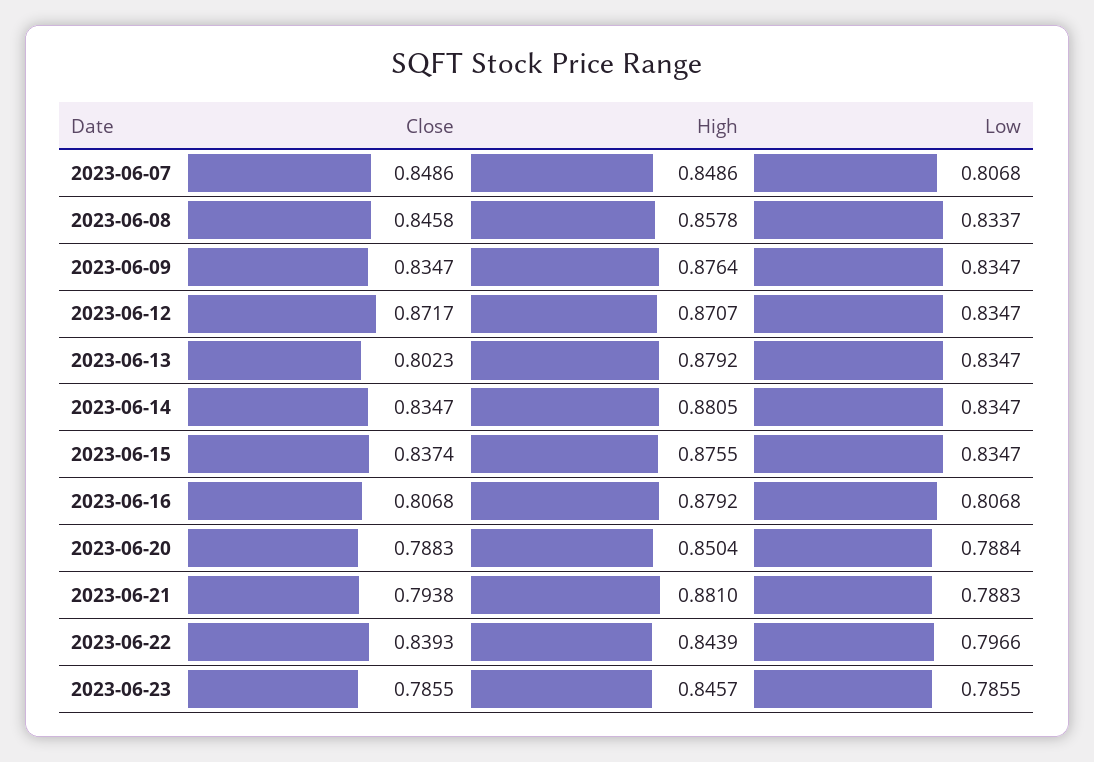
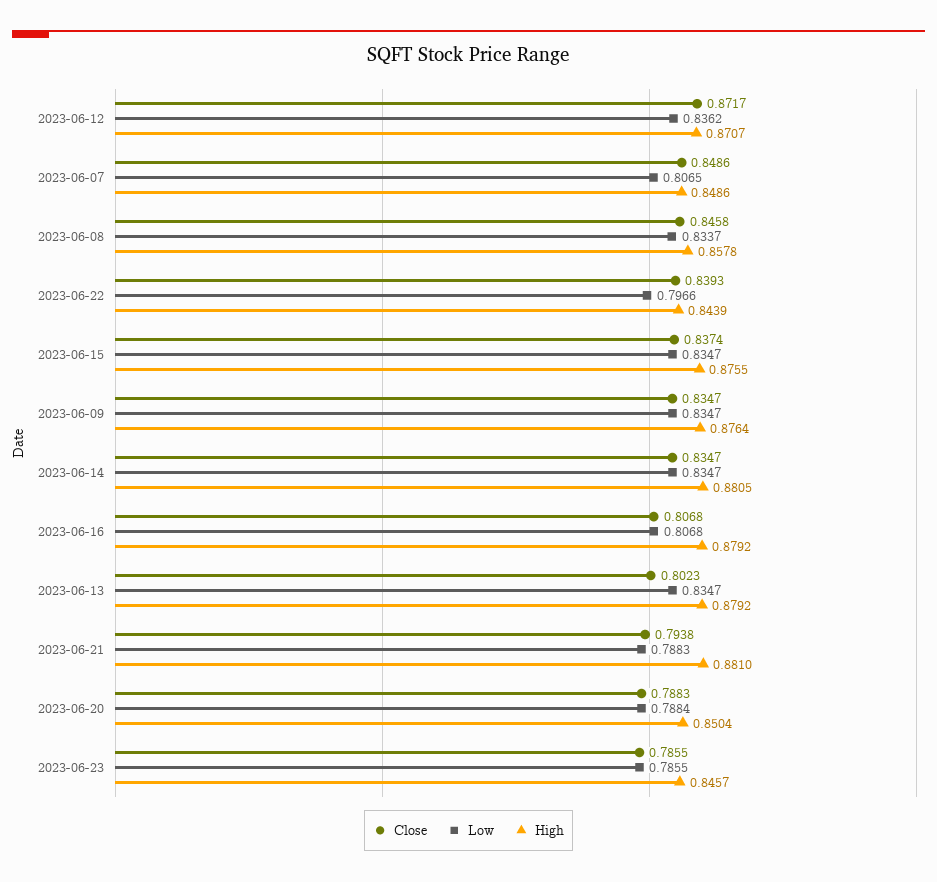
Low, 2023-06-07: 0.8068 -> 0.8065
Low, 2023-06-12: 0.8347 -> 0.8362

